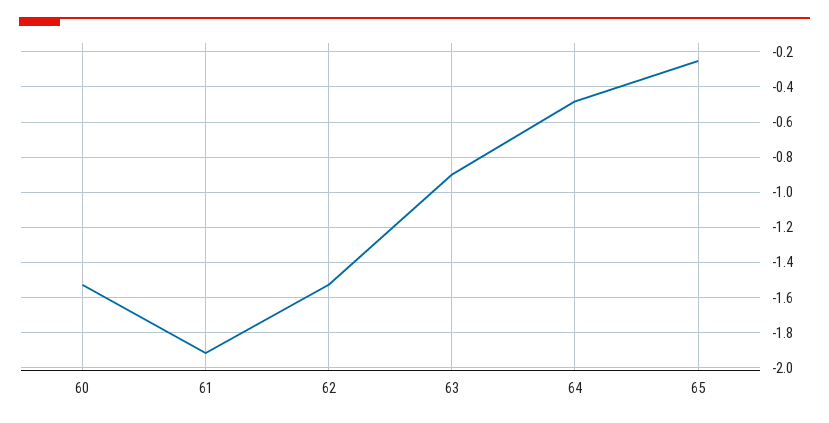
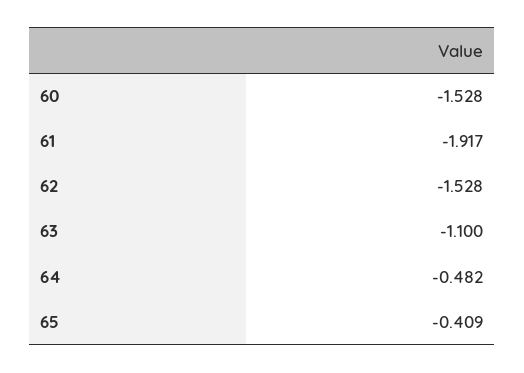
63: -0.9 -> -1.1
65: -0.25 -> -0.409

